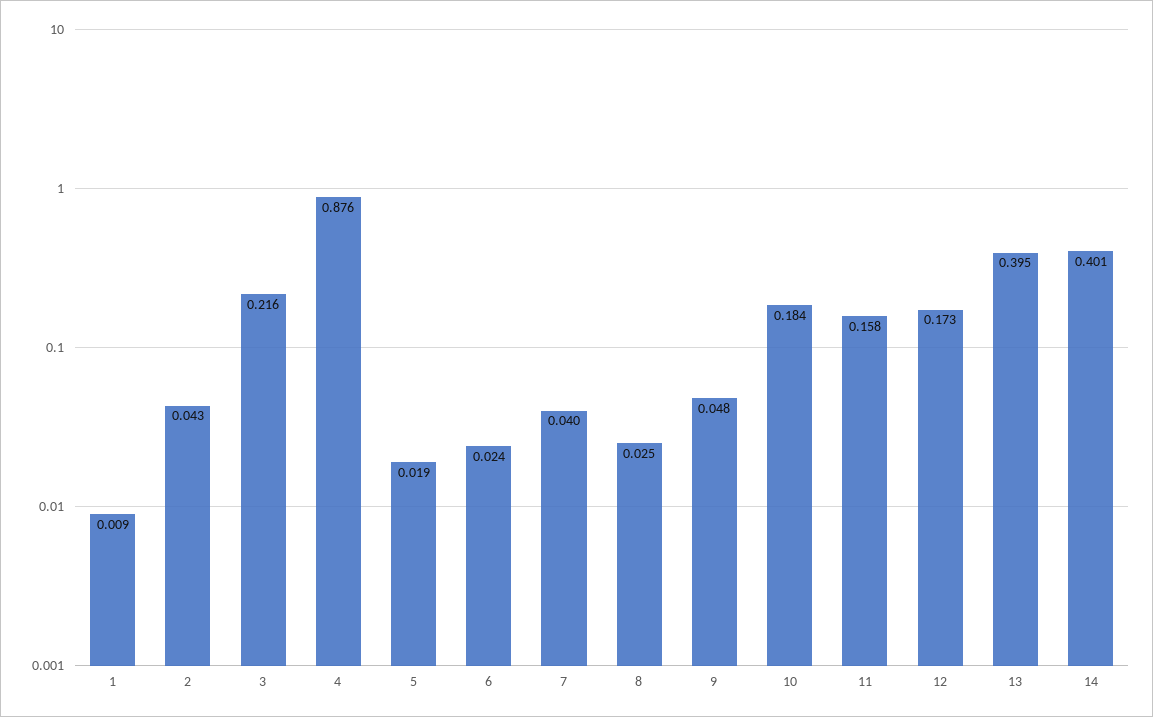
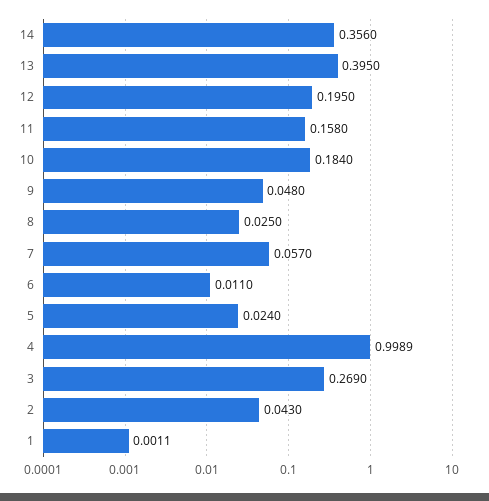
1: 0.009 -> 0.0011
3: 0.216 -> 0.269
4: 0.876 -> 0.9989
5: 0.019 -> 0.024
6: 0.024 -> 0.011
7: 0.04 -> 0.057
12: 0.173 -> 0.195
14: 0.401 -> 0.356

